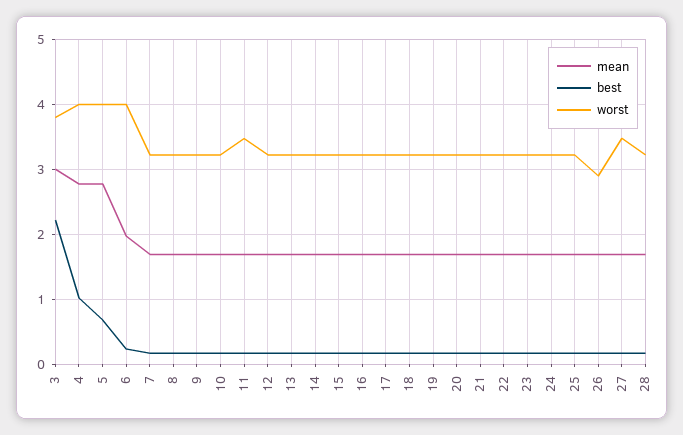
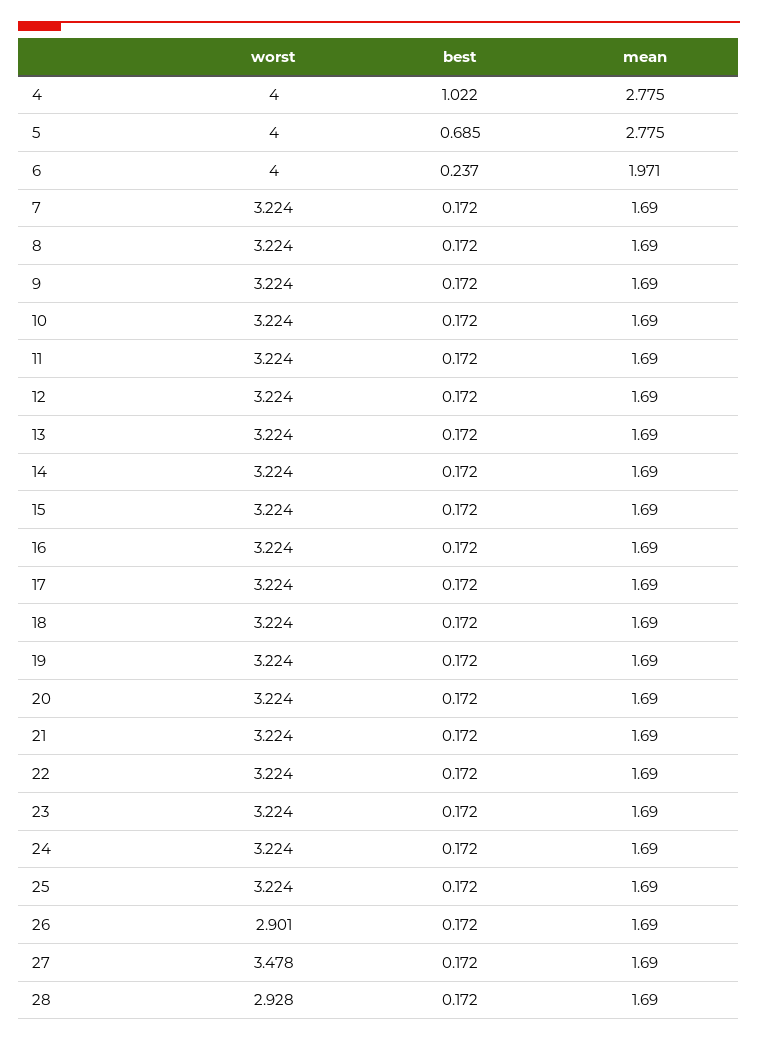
mean, 3: 3 -> none
best, 3: 2.2 -> none
worst, 3: 3.8 -> none
worst, 11: 3.5 -> 3.224
worst, 28: 3.2 -> 2.928

